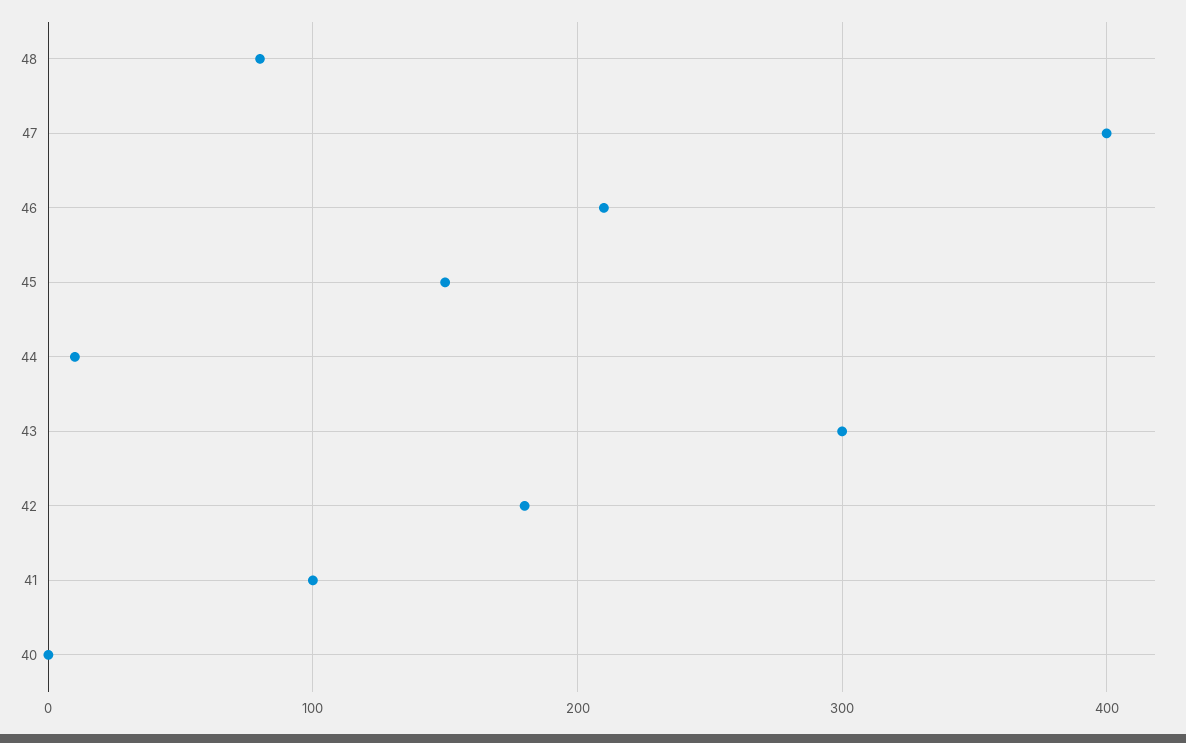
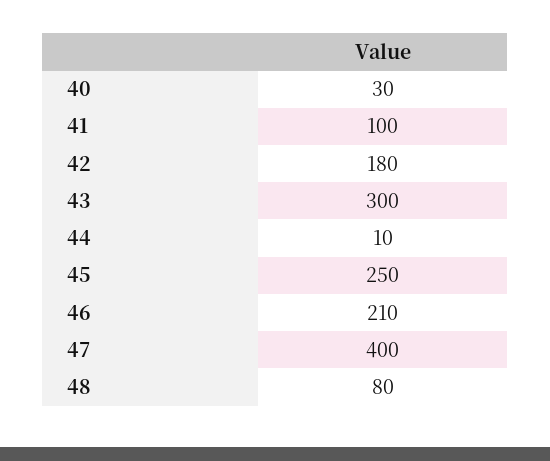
45: 150 -> 250
40: 0 -> 30

